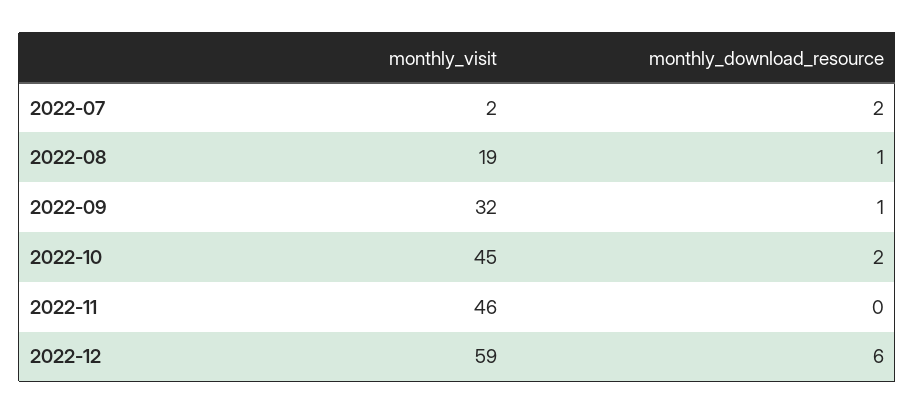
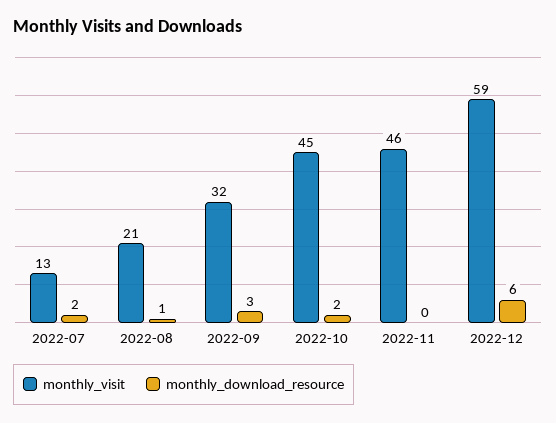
monthly_visit, 2022-07: 2 -> 13
monthly_visit, 2022-08: 19 -> 21
monthly_download_resource, 2022-09: 1 -> 3

